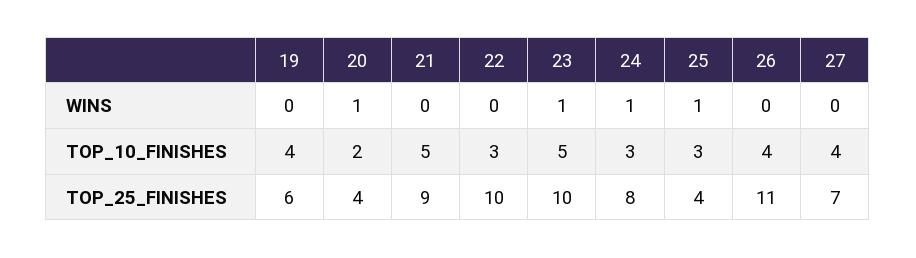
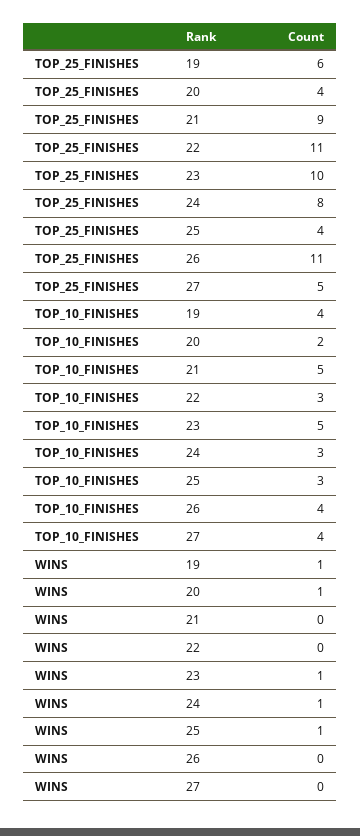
19, WINS: 0 -> 1
22, TOP_25_FINISHES: 10 -> 11
27, TOP_25_FINISHES: 7 -> 5

